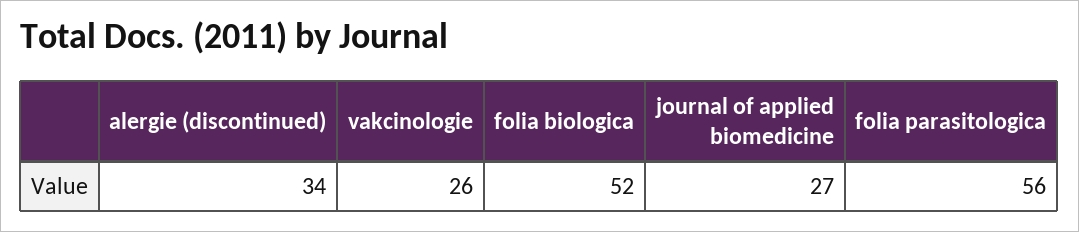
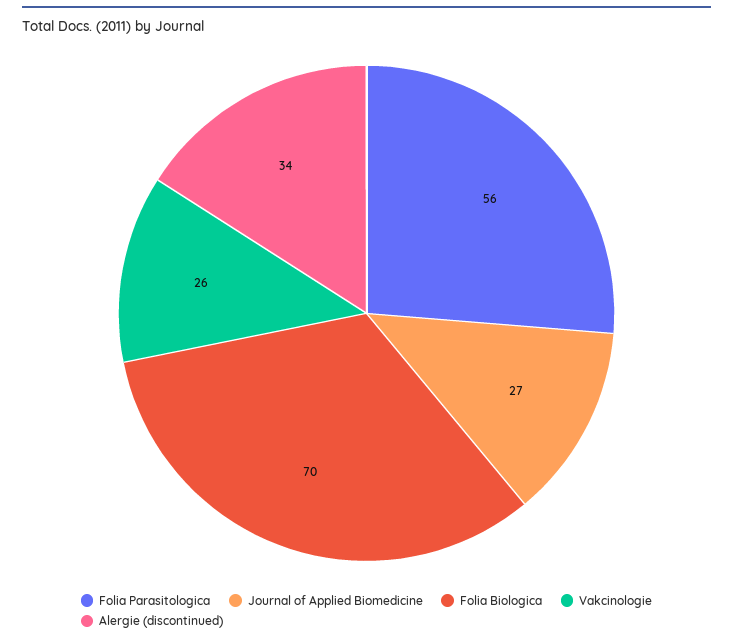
folia biologica: 52 -> 70

